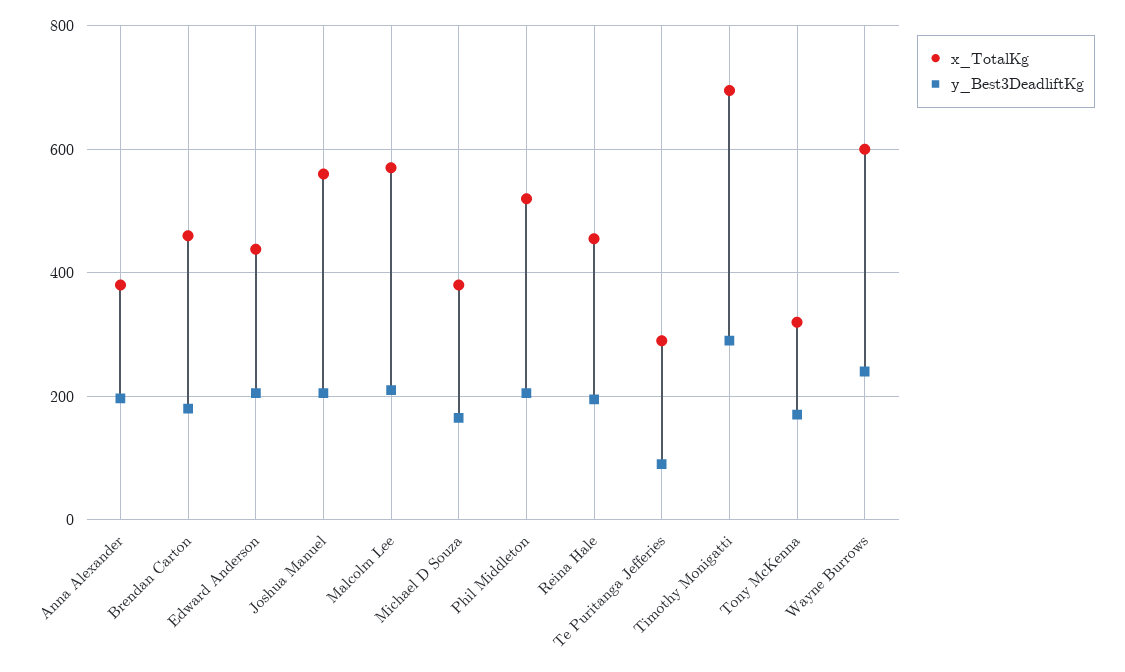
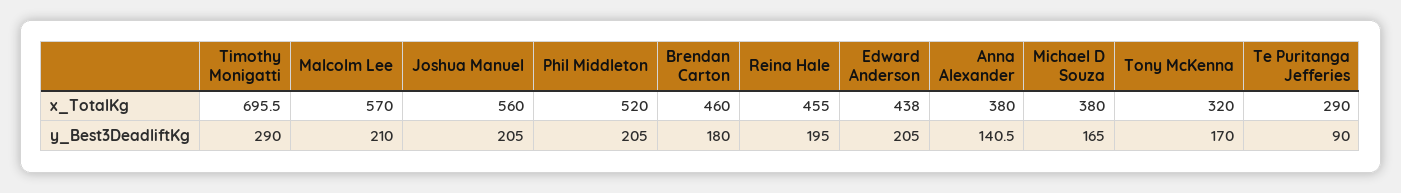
y_Best3DeadliftKg, Anna Alexander: 200 -> 140.5
x_TotalKg, Wayne Burrows: 600 -> none
y_Best3DeadliftKg, Wayne Burrows: 240 -> none

